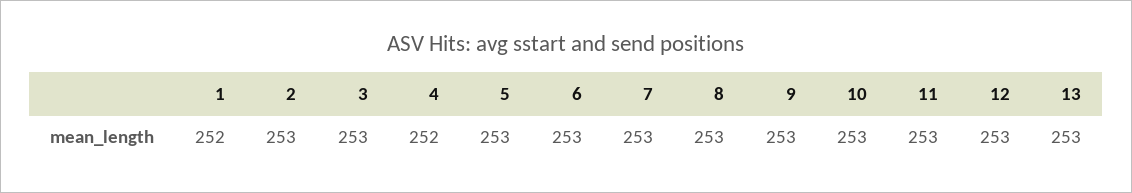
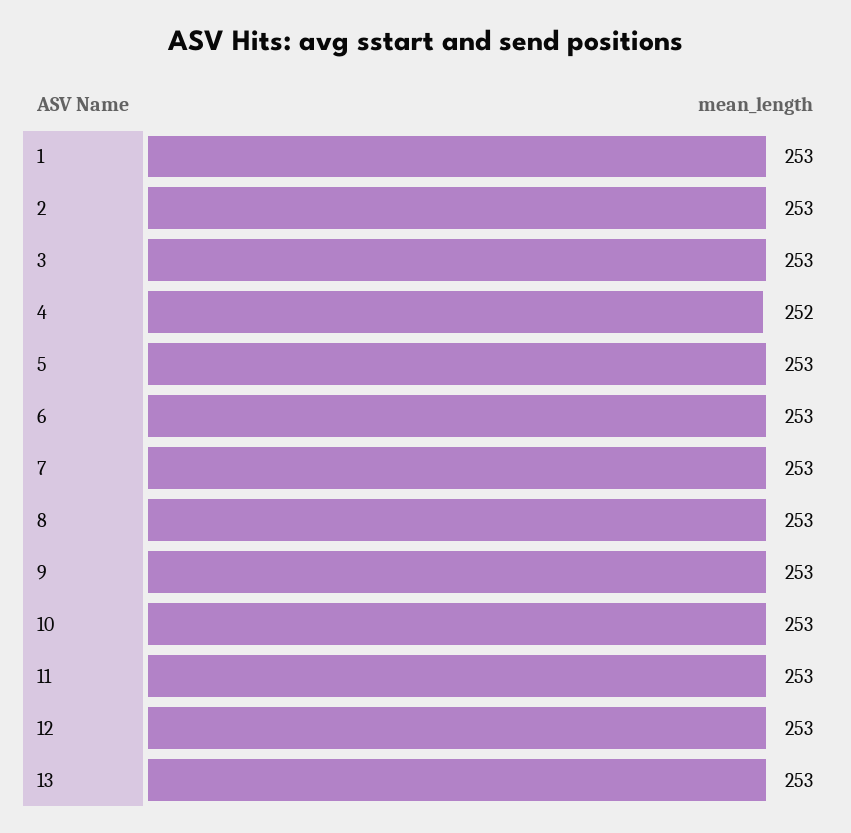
1: 252 -> 253

